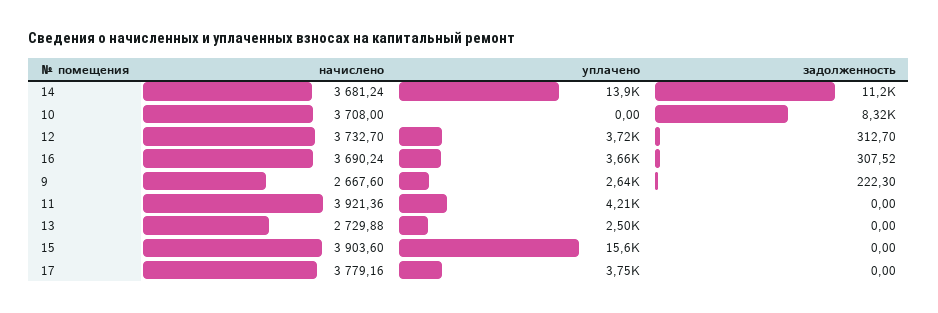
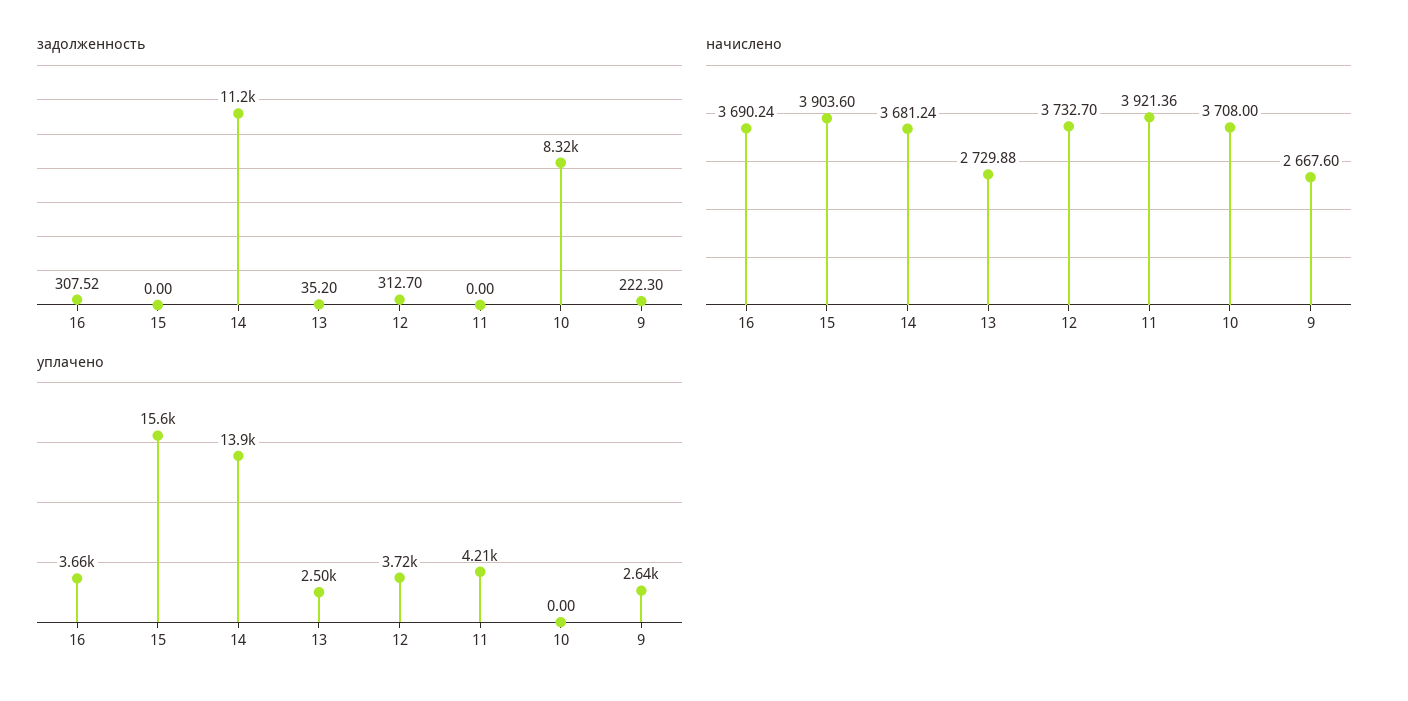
задолженность, 13: 0 -> 35.2
начислено, 17: 3779.16 -> none
уплачено, 17: 3750 -> none
задолженность, 17: 0 -> none

